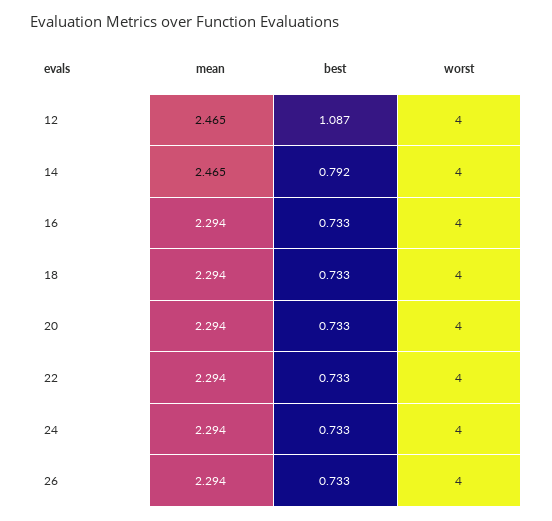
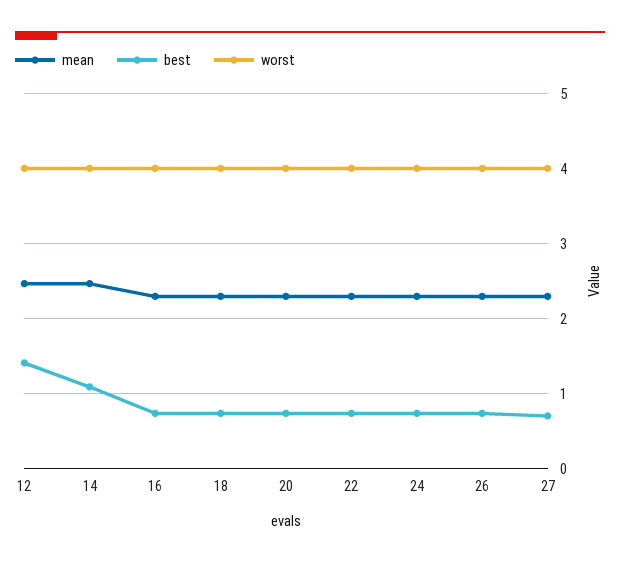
best, 12: 1.087 -> 1.4
best, 14: 0.792 -> 1.1
mean, 27: none -> 2.3
best, 27: none -> 0.7
worst, 27: none -> 4

